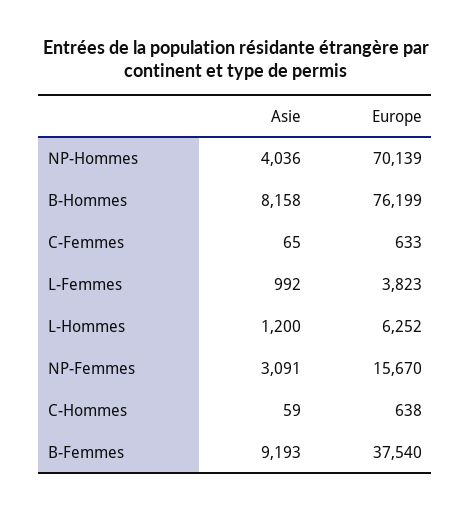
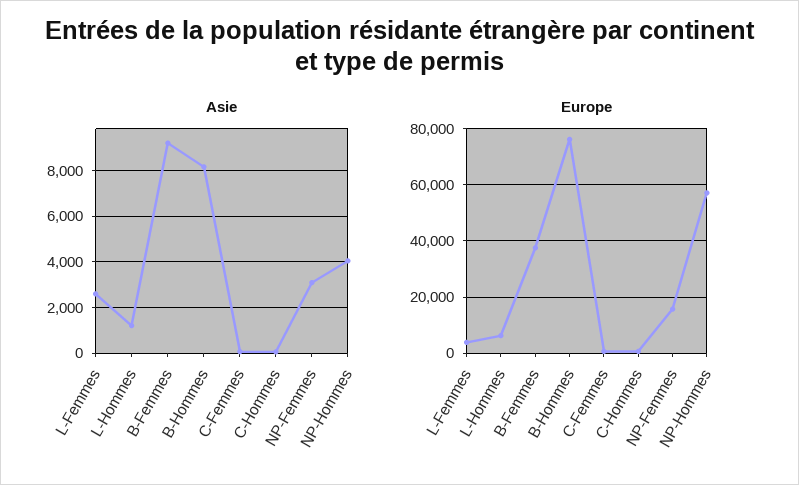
Europe, NP-Hommes: 70139 -> 57500
Asie, L-Femmes: 992 -> 2500

